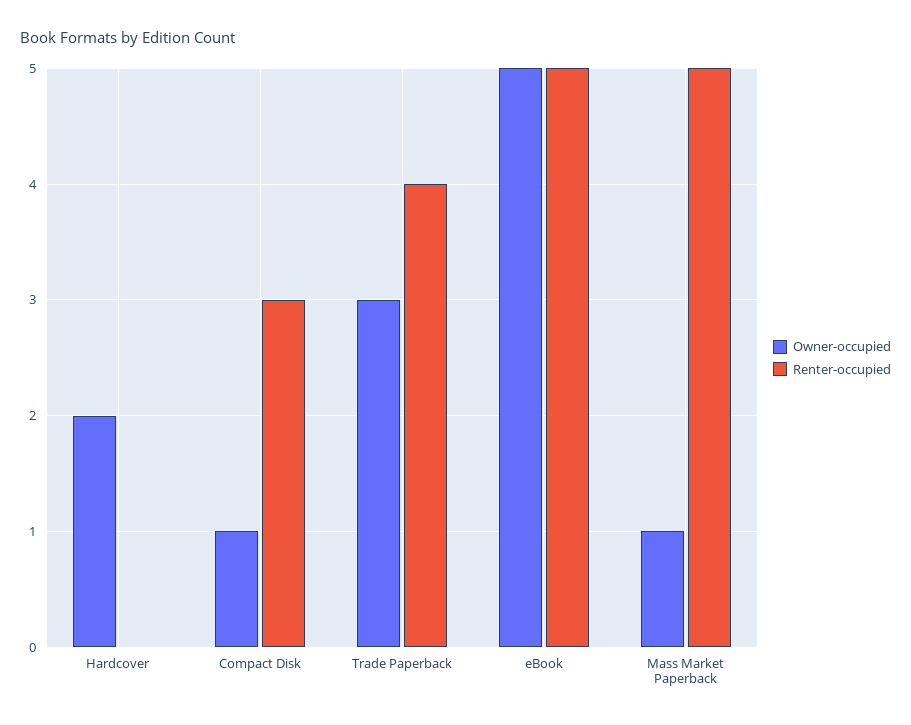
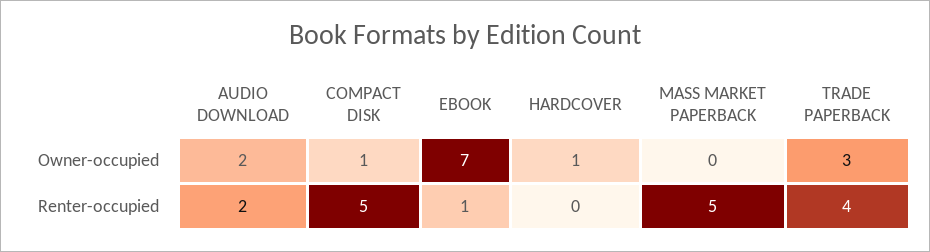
Owner-occupied, Hardcover: 2 -> 1
Renter-occupied, Compact Disk: 3 -> 5
Owner-occupied, eBook: 5 -> 7
Renter-occupied, eBook: 5 -> 1
Owner-occupied, Mass Market Paperback: 1 -> 0
Owner-occupied, AUDIO DOWNLOAD: none -> 2
Renter-occupied, AUDIO DOWNLOAD: none -> 2

